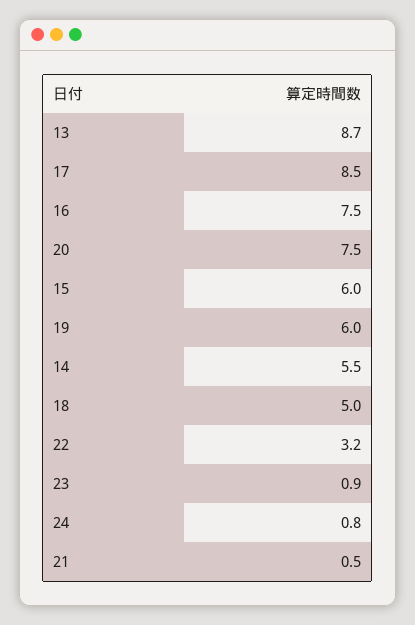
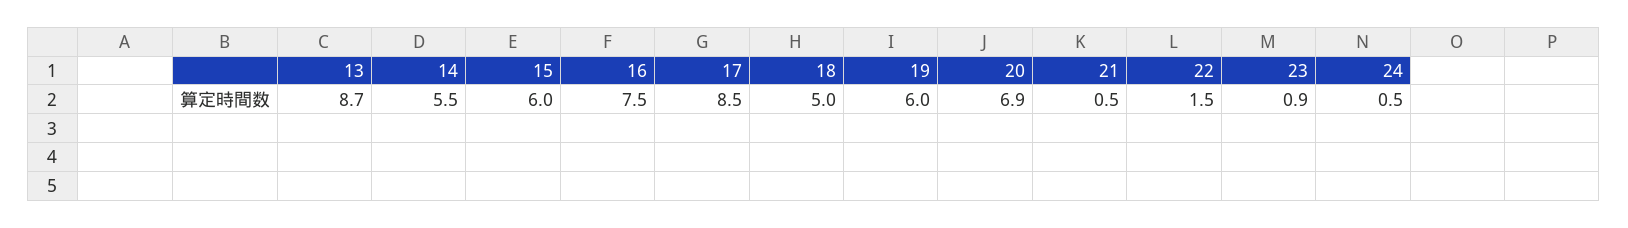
20: 7.5 -> 6.9
22: 3.2 -> 1.5
24: 0.8 -> 0.5

